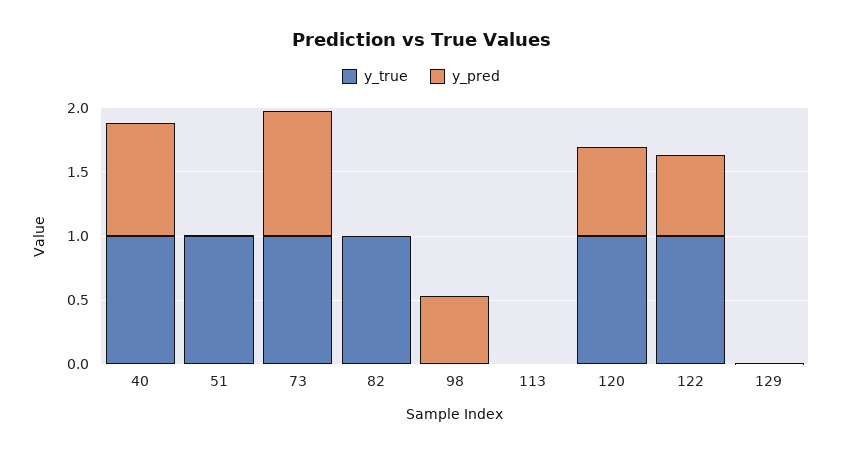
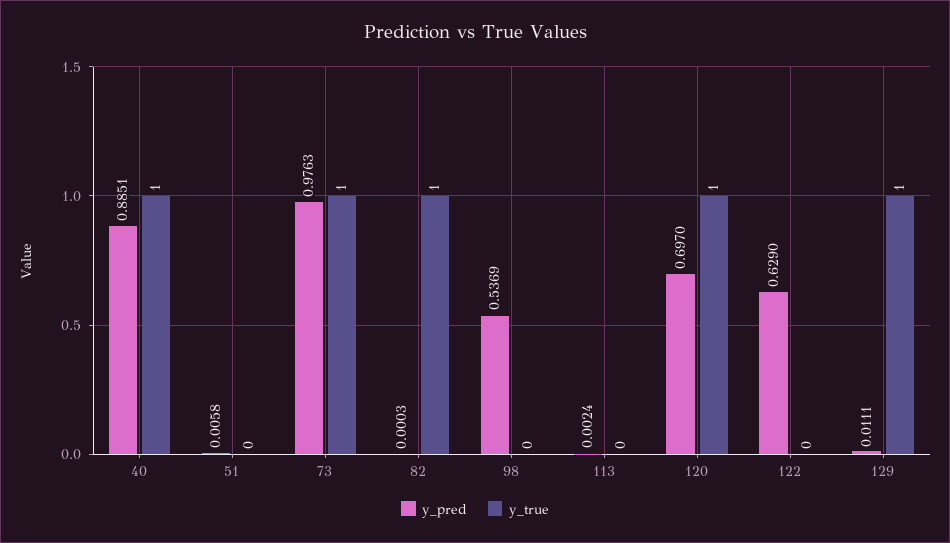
y_true, 51: 1 -> 0
y_true, 122: 1 -> 0
y_true, 129: 0 -> 1

